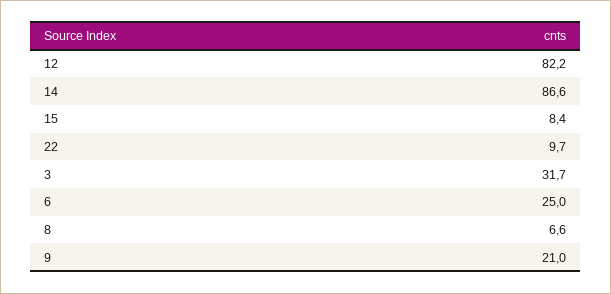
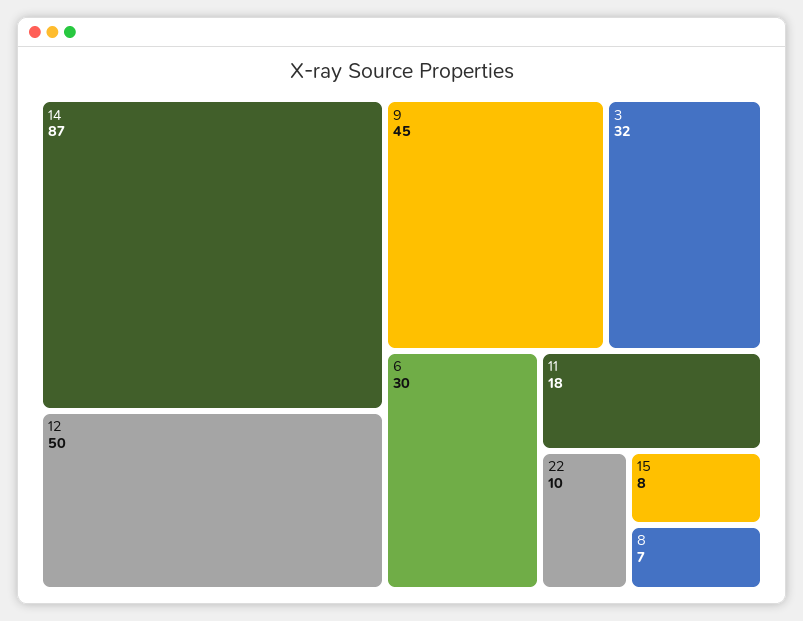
12: 82.2 -> 50
6: 25 -> 30
9: 21 -> 45
11: none -> 18

